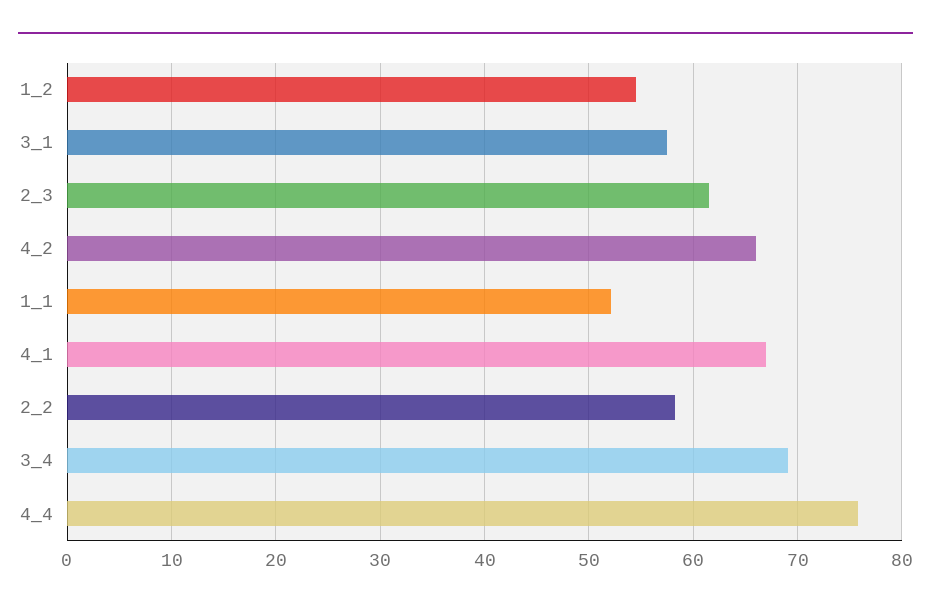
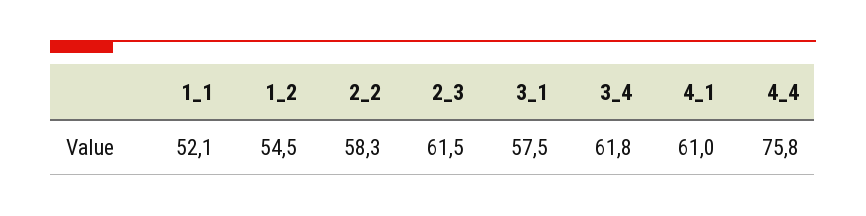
4_2: 66 -> none
4_1: 67 -> 61
3_4: 69 -> 61.8

